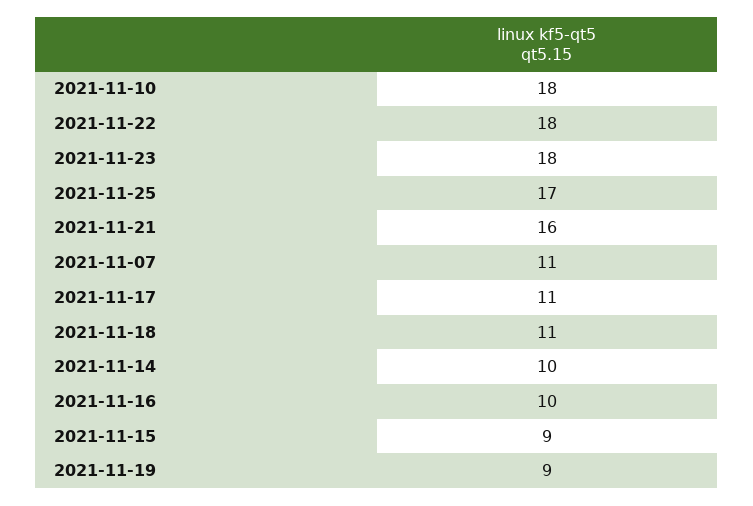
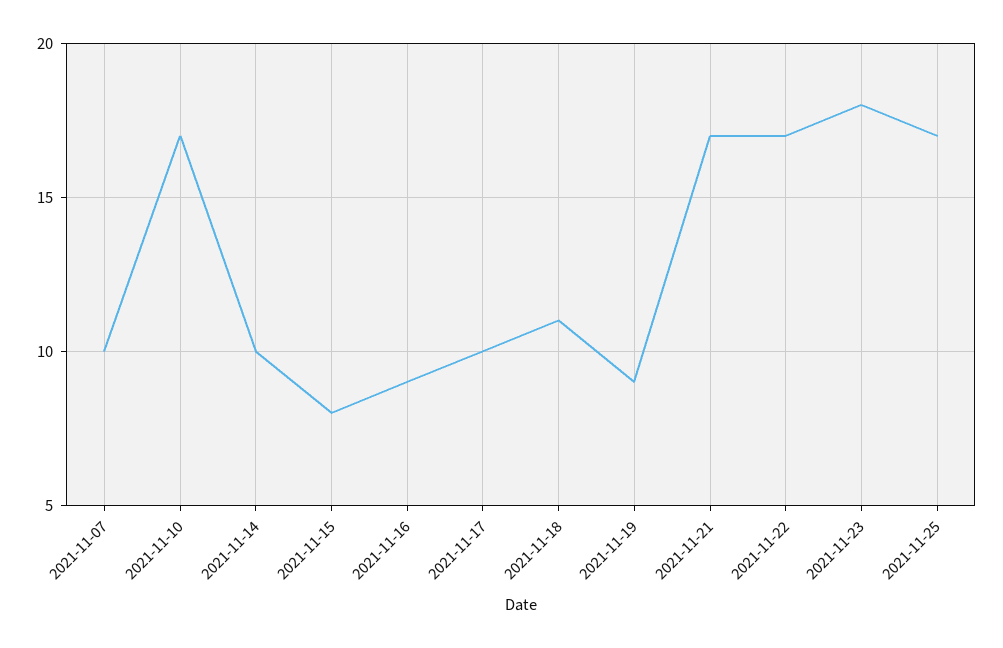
2021-11-10: 18 -> 17
2021-11-22: 18 -> 17
2021-11-21: 16 -> 17
2021-11-07: 11 -> 10
2021-11-17: 11 -> 10
2021-11-16: 10 -> 9
2021-11-15: 9 -> 8

